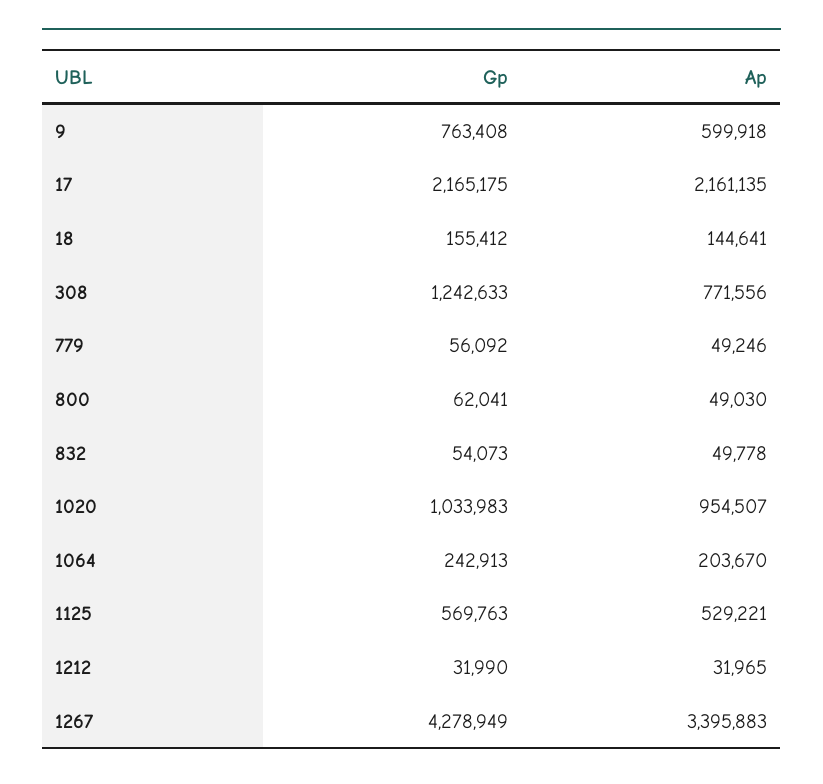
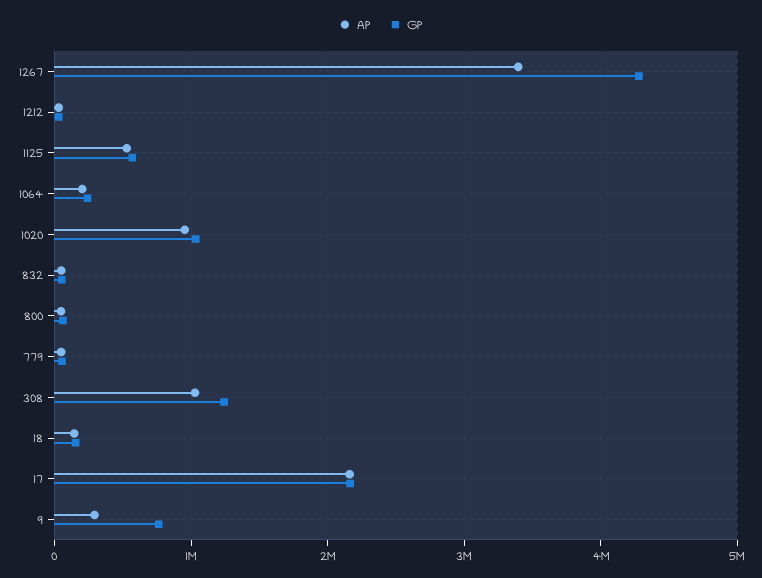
Ap, 9: 599918 -> 300000
Ap, 308: 771556 -> 1000000

